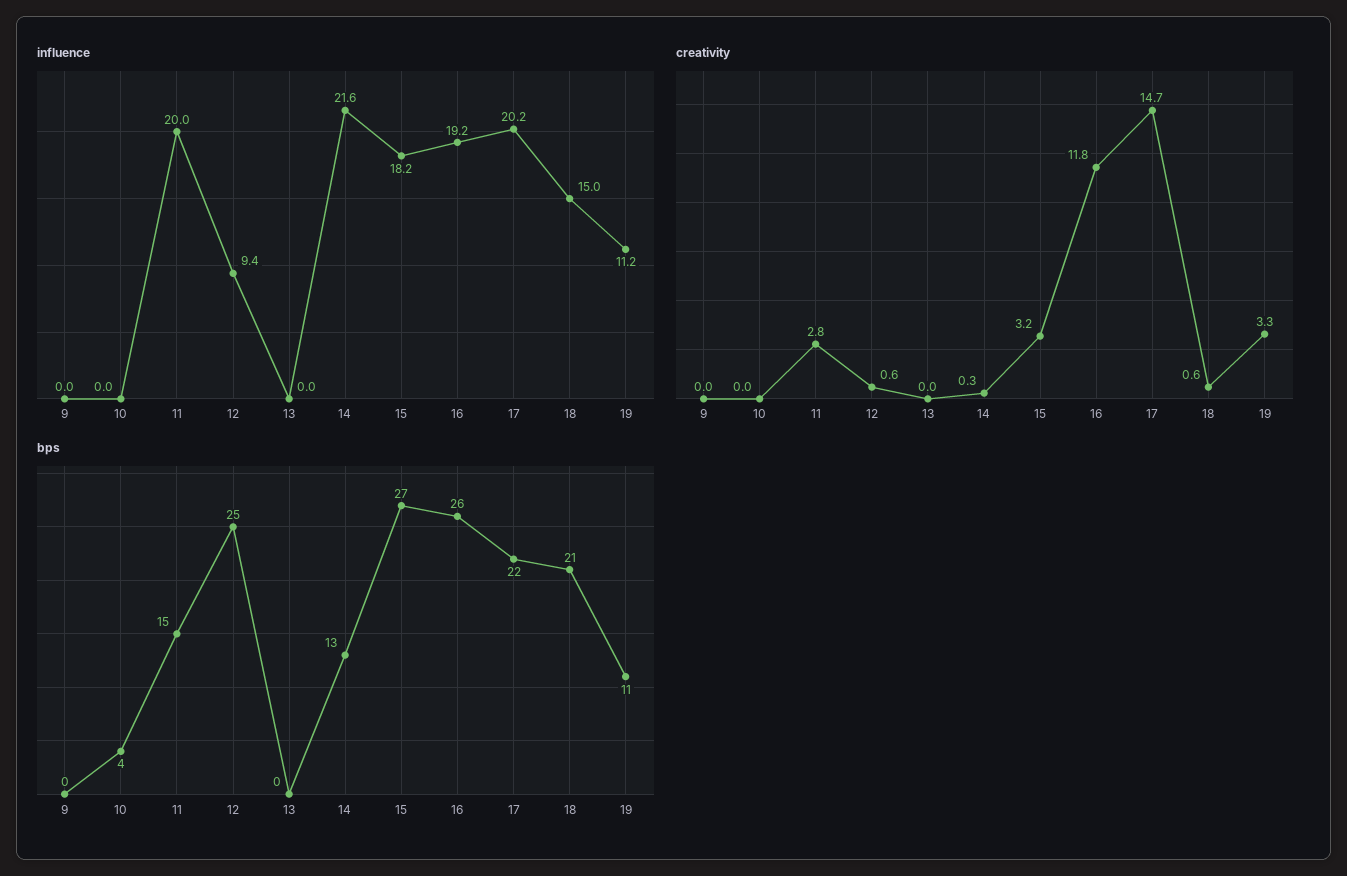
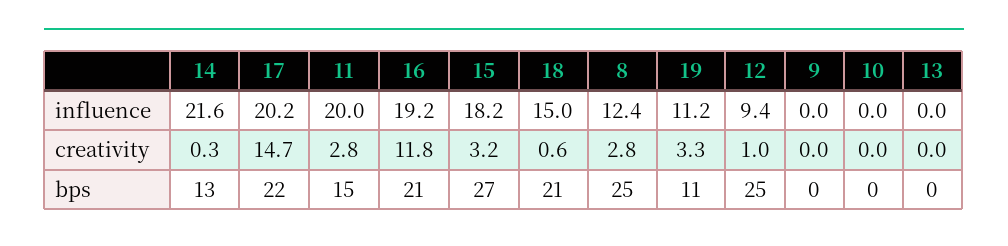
creativity, 12: 0.6 -> 1
bps, 10: 4 -> 0
bps, 16: 26 -> 21
influence, 8: none -> 12.4
creativity, 8: none -> 2.8
bps, 8: none -> 25

